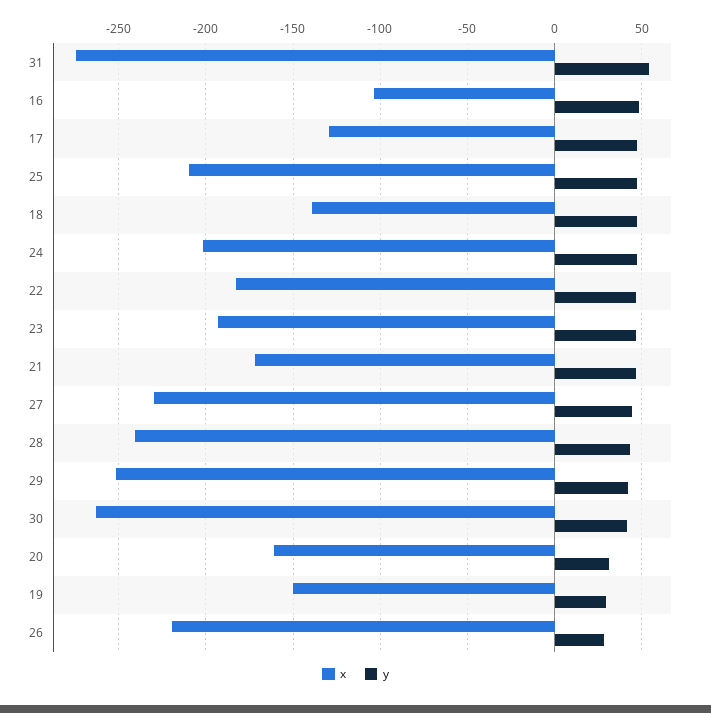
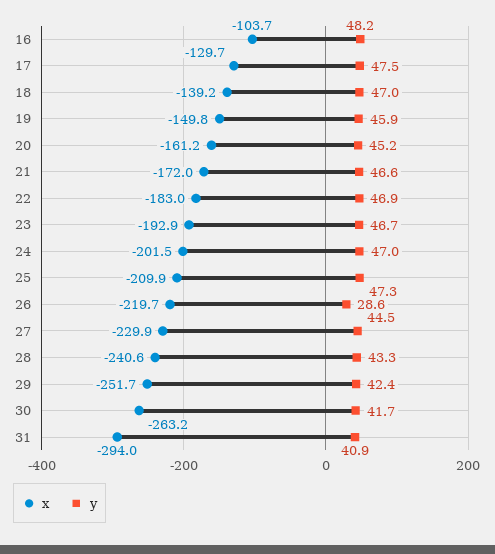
x, 31: -275 -> -294
y, 31: 55 -> 40.9
y, 20: 30 -> 45.2
y, 19: 30 -> 45.9

